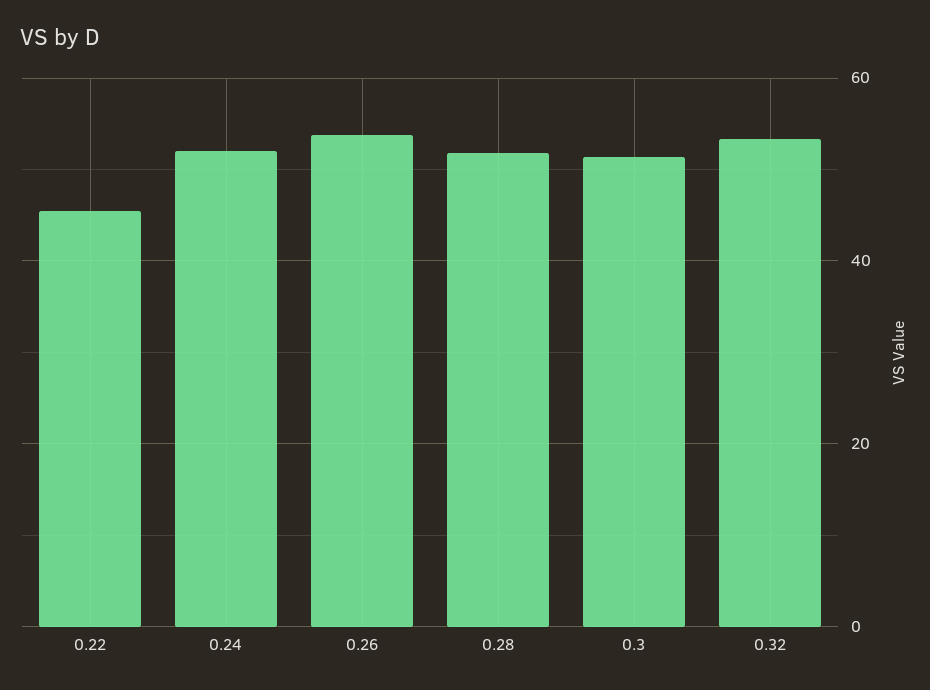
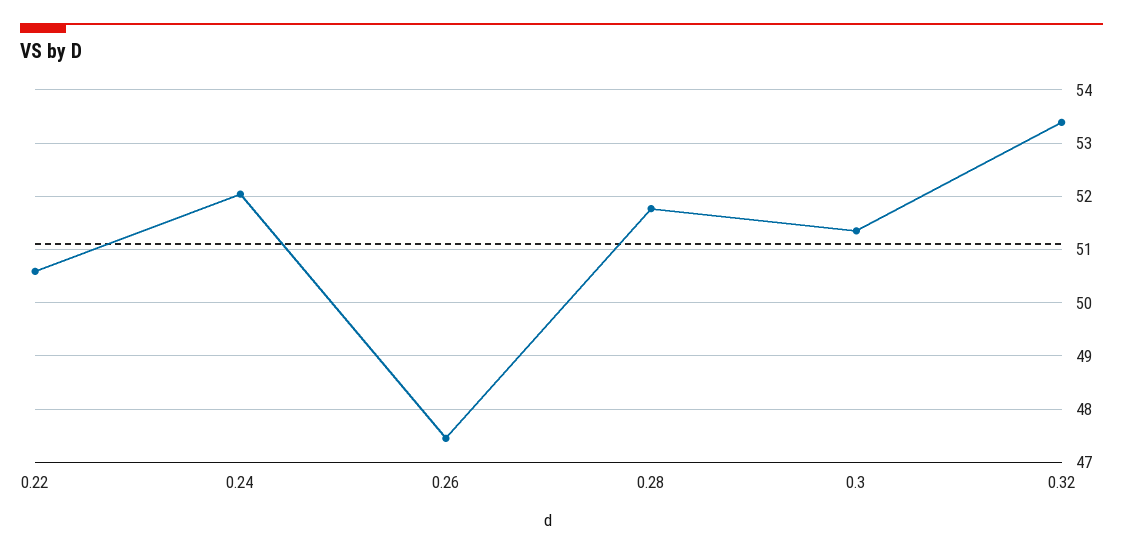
0.22: 46 -> 50.6
0.26: 54 -> 47.4

